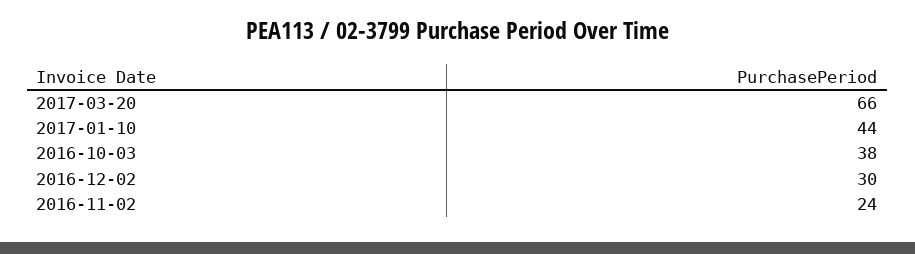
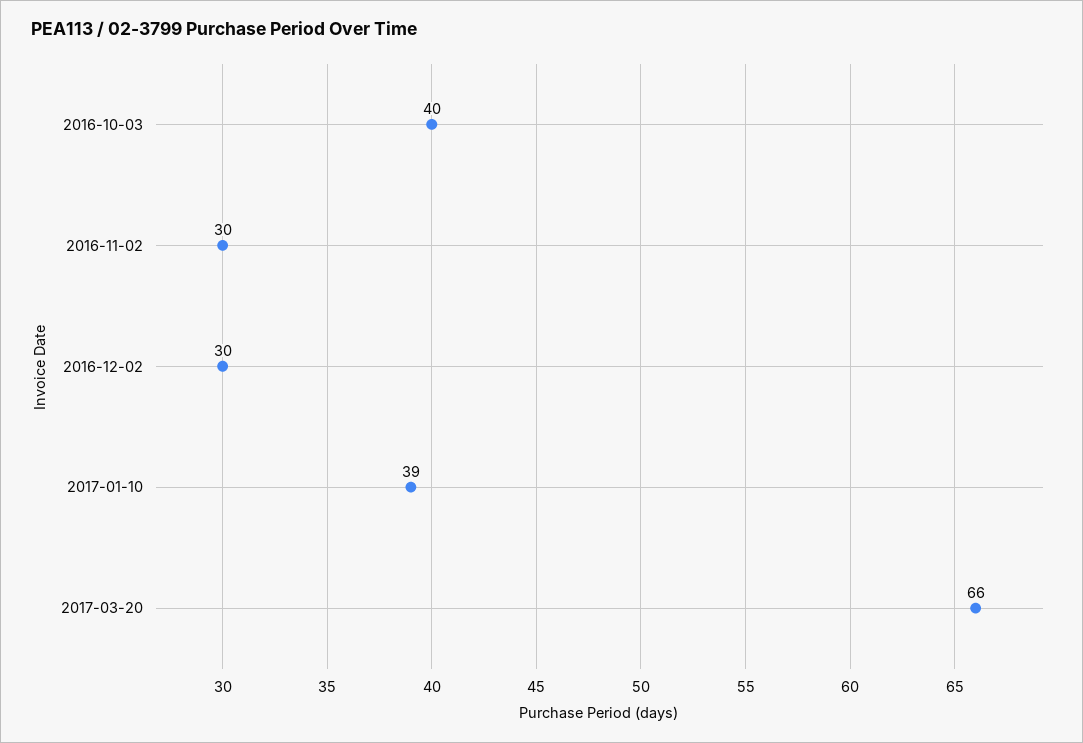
2017-01-10: 44 -> 39
2016-10-03: 38 -> 40
2016-11-02: 24 -> 30

